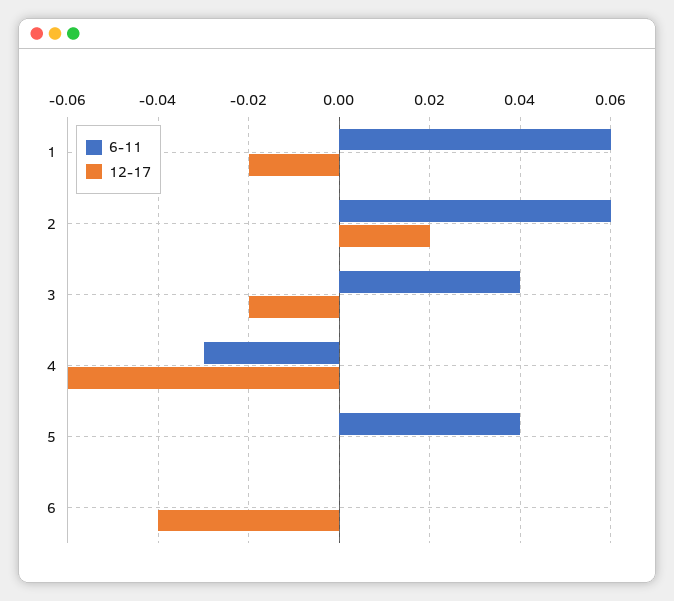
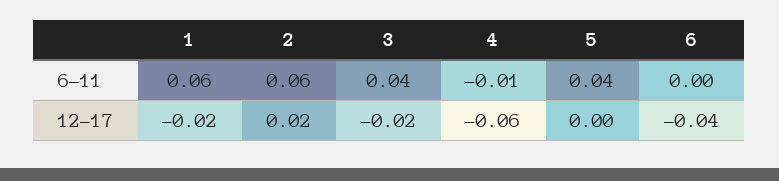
6-11, 4: -0.03 -> -0.01

